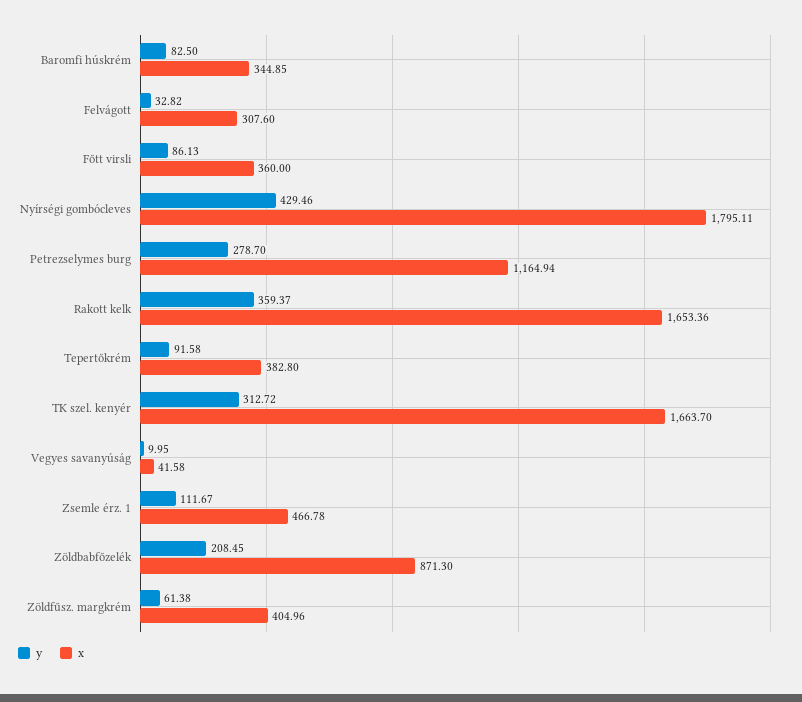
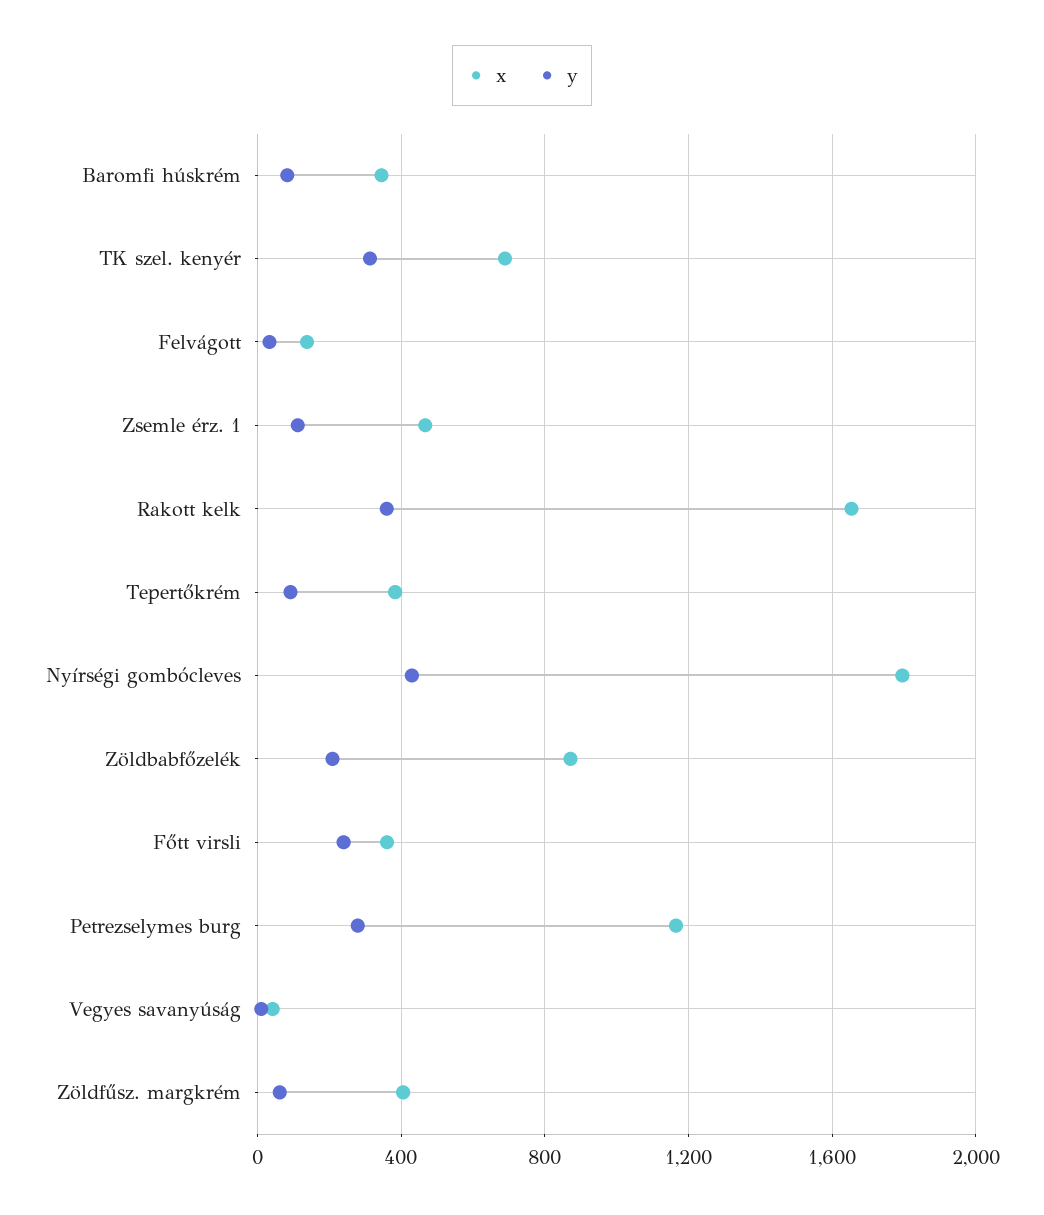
x, Felvágott: 307.6 -> 150
y, Főtt virsli: 86.13 -> 250
x, TK szel. kenyér: 1663.7 -> 700

